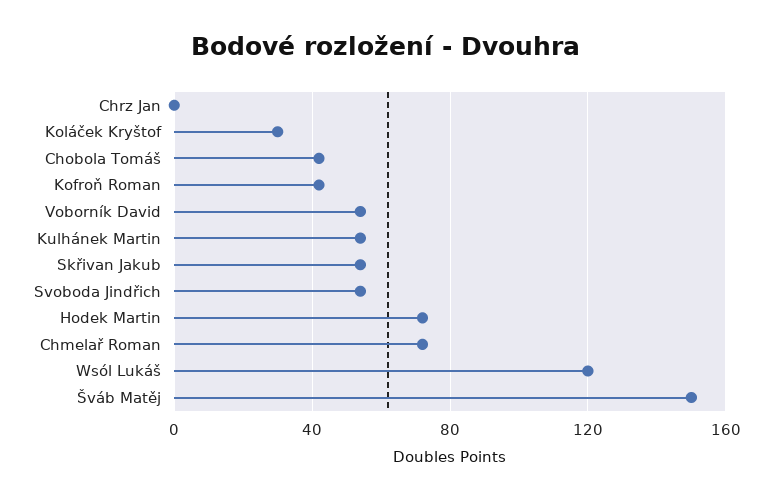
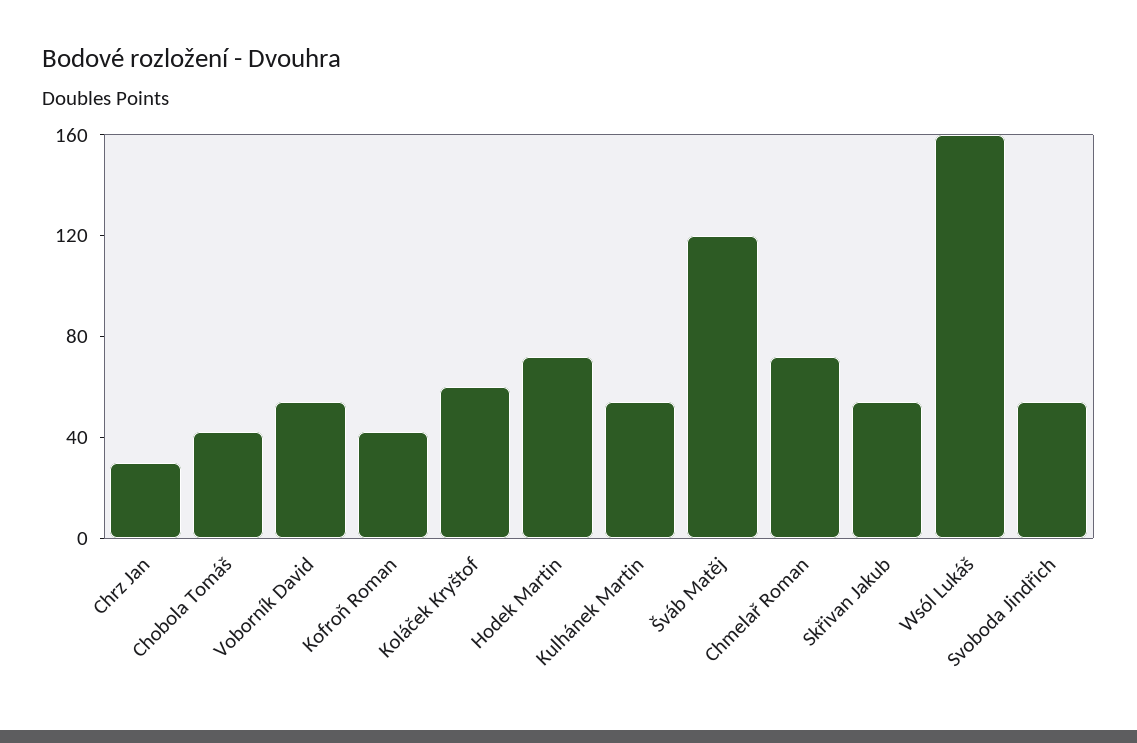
Chrz Jan: 0 -> 30
Koláček Kryštof: 30 -> 60
Wsól Lukáš: 120 -> 160
Šváb Matěj: 150 -> 120

